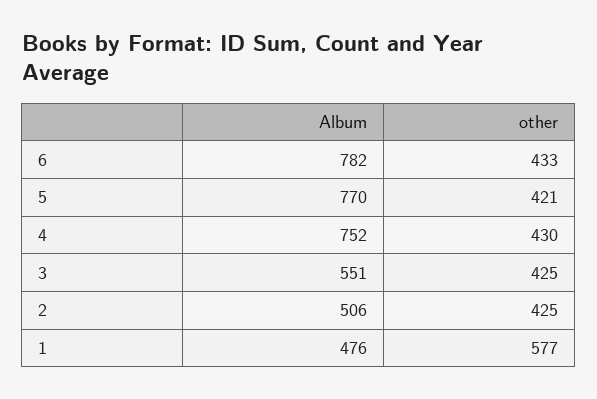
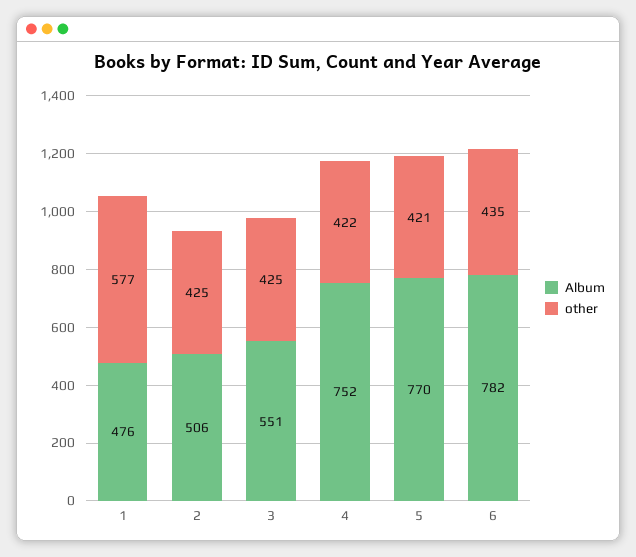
other, 6: 433 -> 435
other, 4: 430 -> 422

